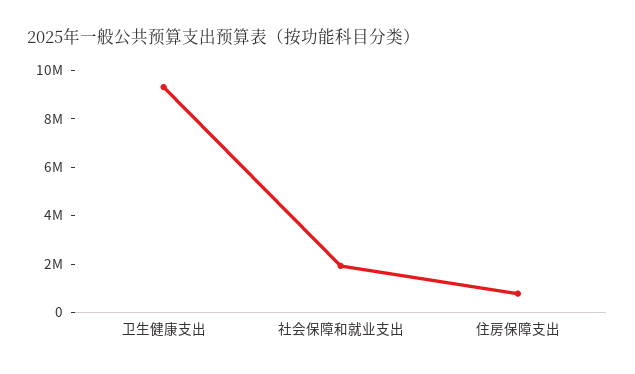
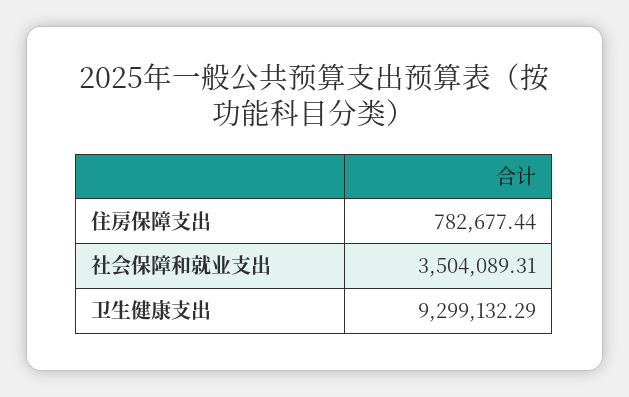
社会保障和就业支出: 2000000 -> 3504089.31

